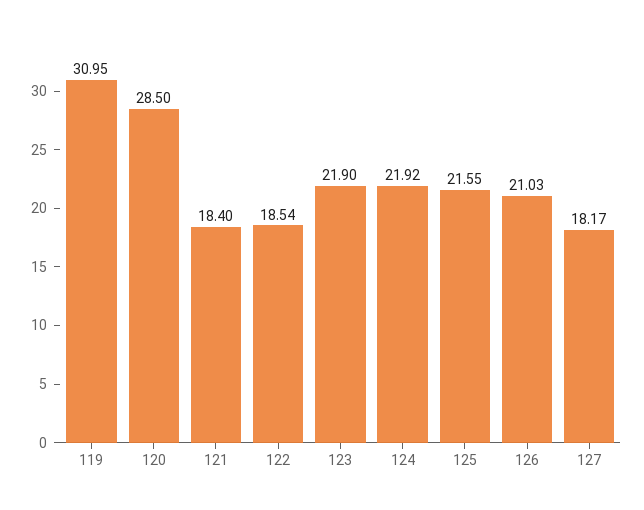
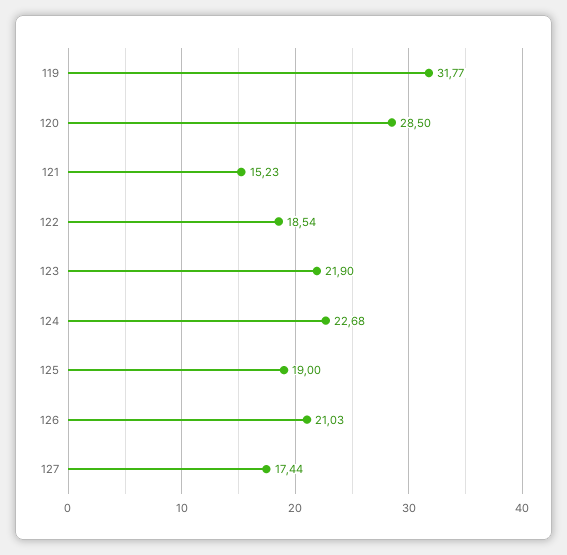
119: 30.95 -> 31.77
121: 18.4 -> 15.23
124: 21.92 -> 22.68
125: 21.55 -> 19
127: 18.17 -> 17.44

